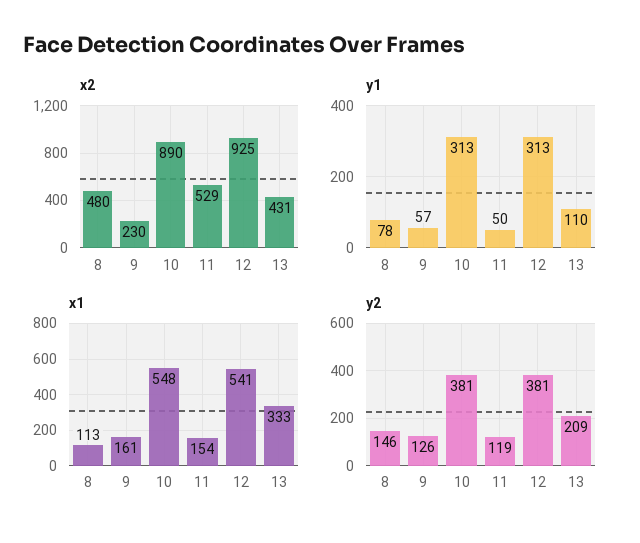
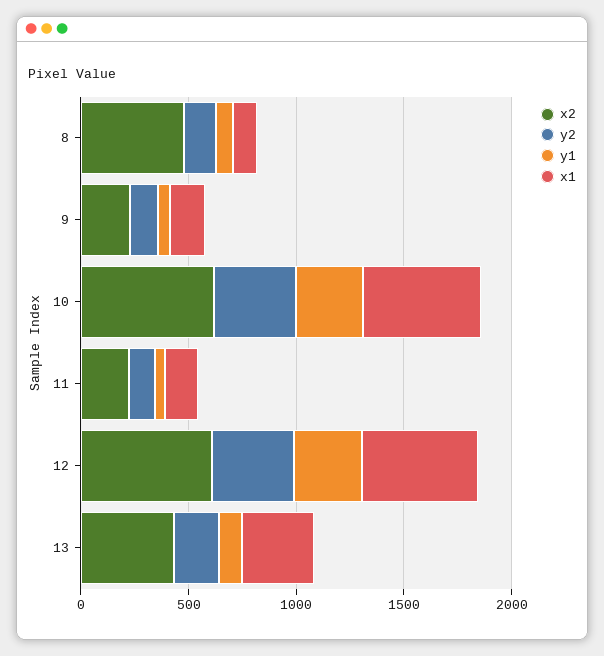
x2, 10: 890 -> 600
x2, 11: 529 -> 200
x2, 12: 925 -> 600

